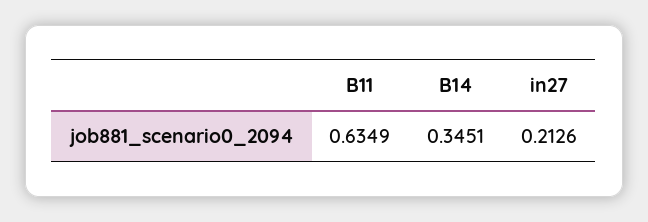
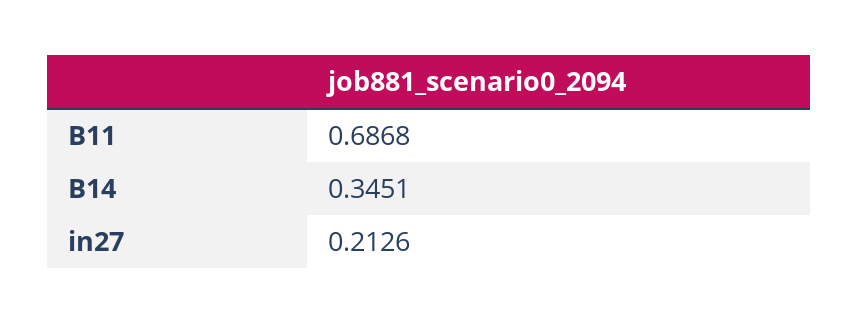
B11: 0.6349 -> 0.6868

